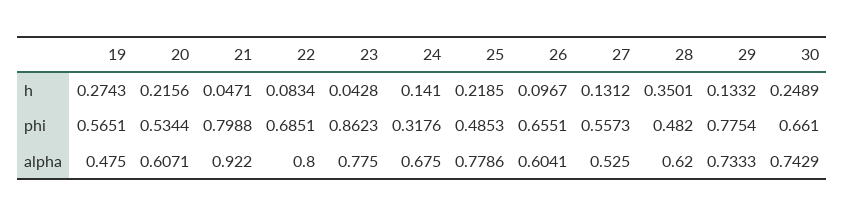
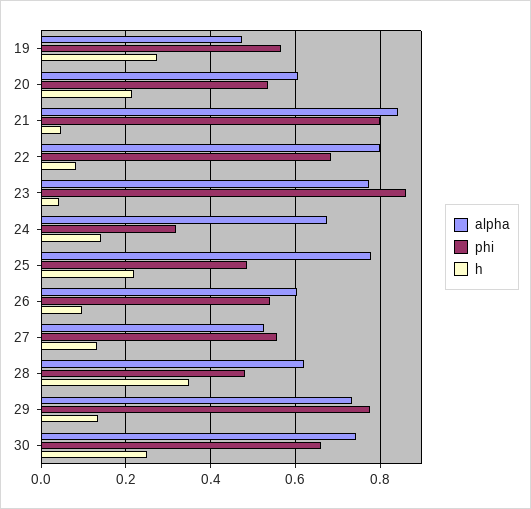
phi, 26: 0.6551 -> 0.54
alpha, 21: 0.922 -> 0.84

